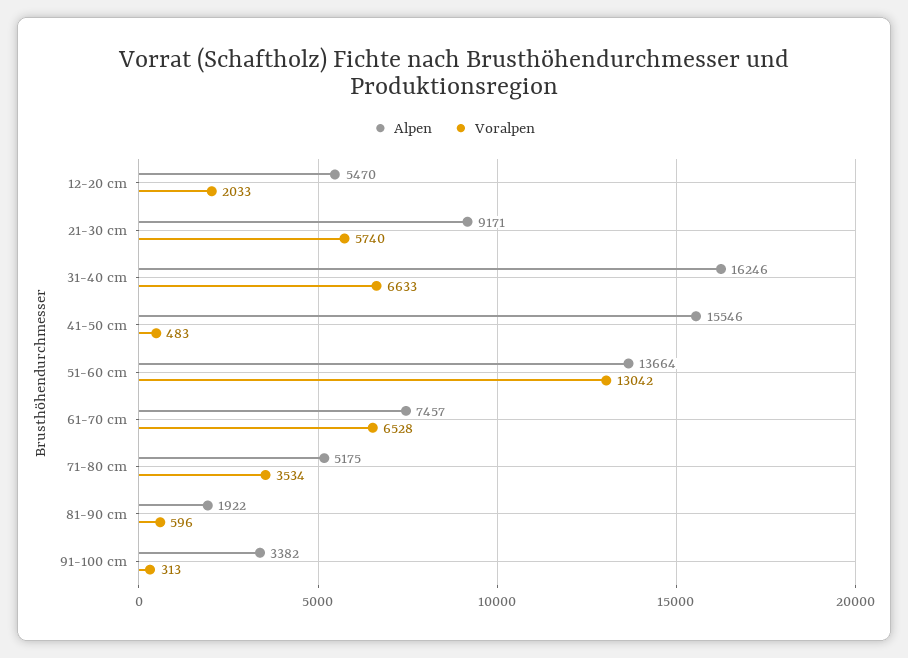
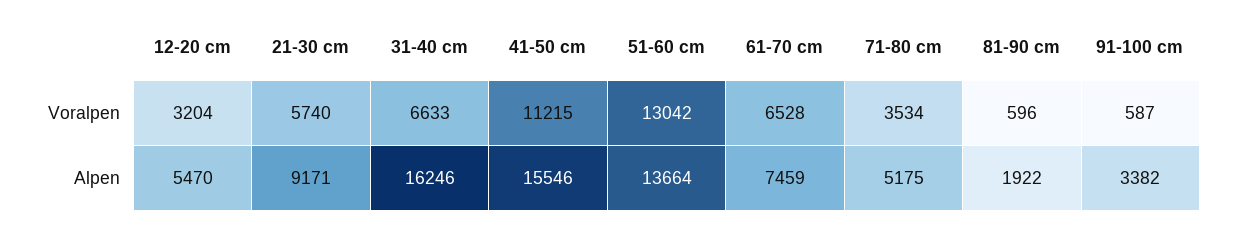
Voralpen, 12-20 cm: 2033 -> 3204
Voralpen, 41-50 cm: 483 -> 11215
Alpen, 61-70 cm: 7457 -> 7459
Voralpen, 91-100 cm: 313 -> 587

